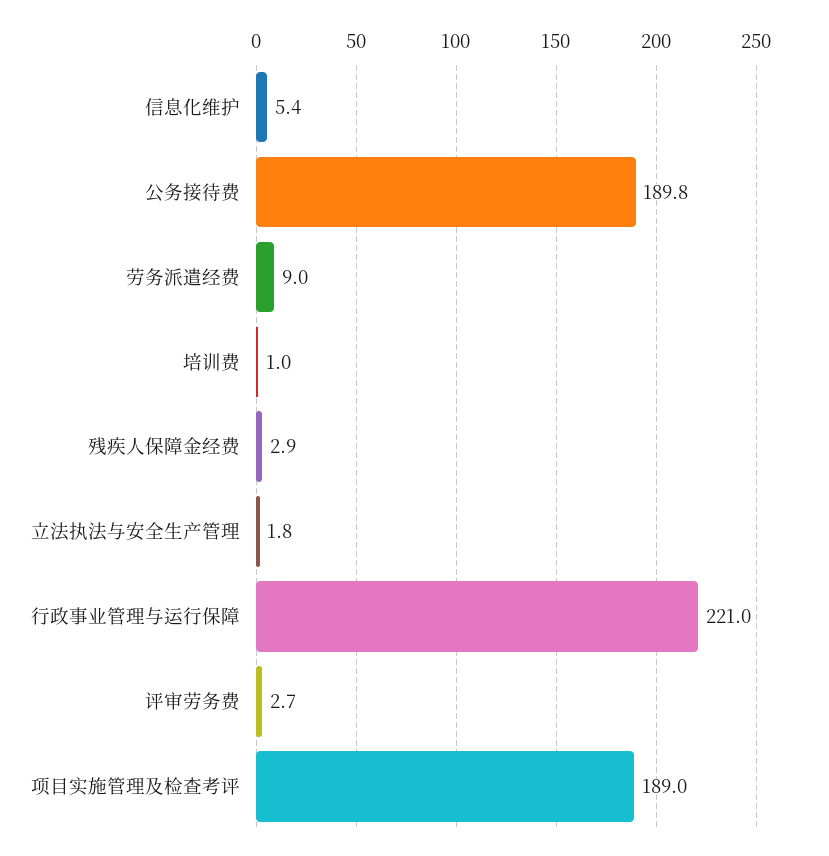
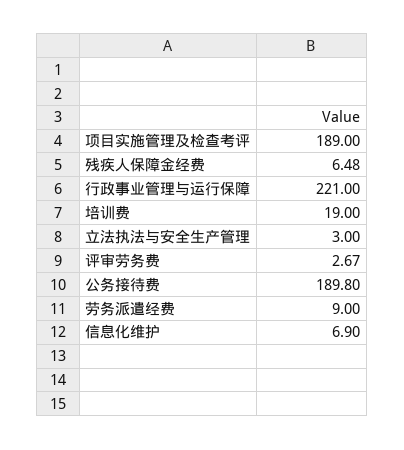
信息化维护: 5.4 -> 6.9
培训费: 1 -> 19
残疾人保障金经费: 2.9 -> 6.48
立法执法与安全生产管理: 1.8 -> 3

